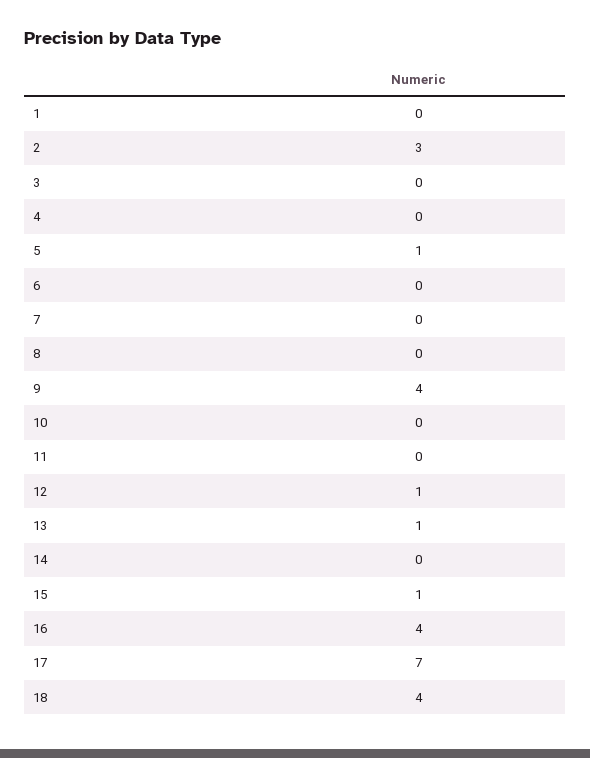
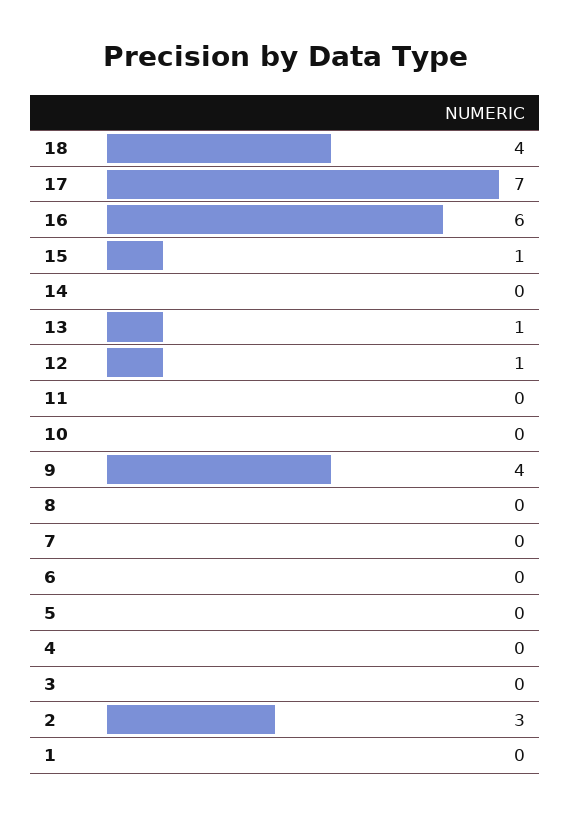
5: 1 -> 0
16: 4 -> 6

